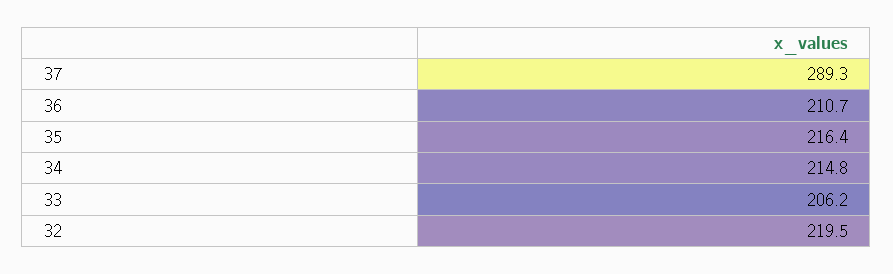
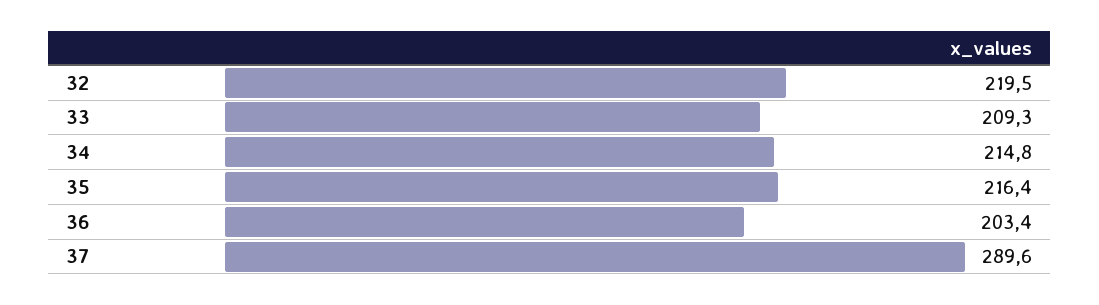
37: 289.3 -> 289.6
36: 210.7 -> 203.4
33: 206.2 -> 209.3

